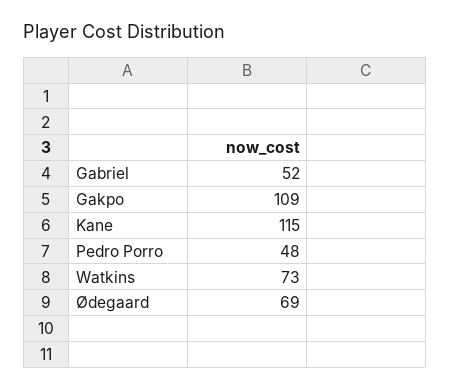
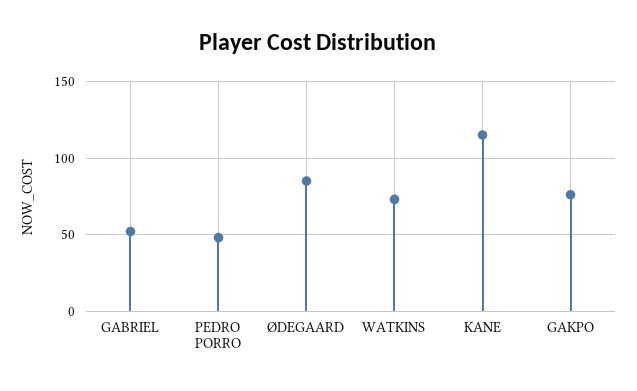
Gakpo: 109 -> 75
Ødegaard: 69 -> 85

